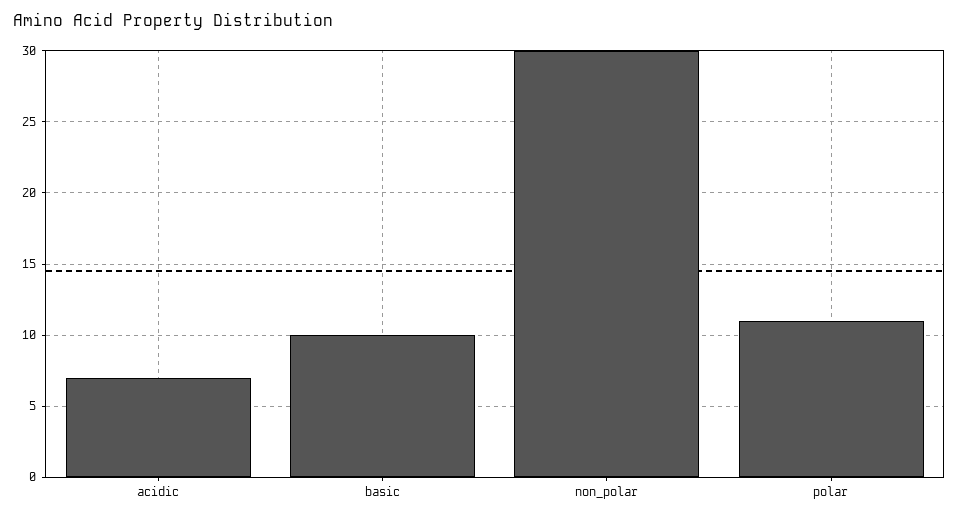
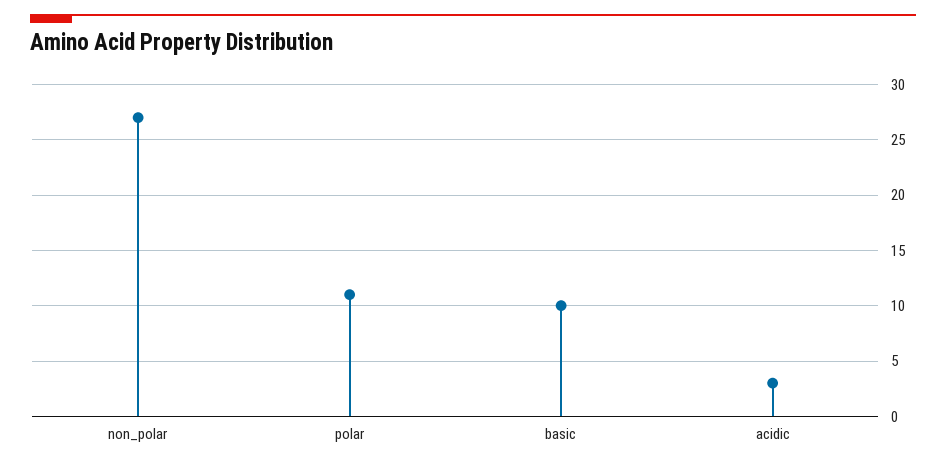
acidic: 7 -> 3
non_polar: 30 -> 27

